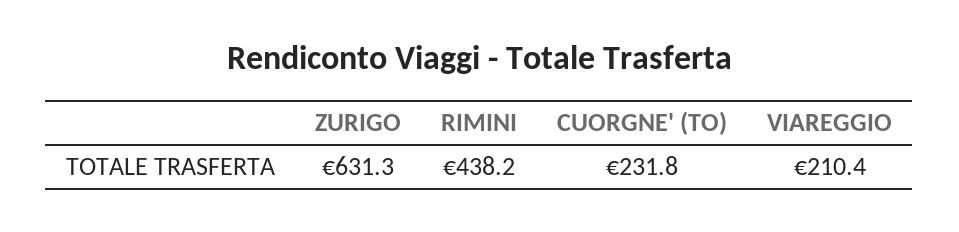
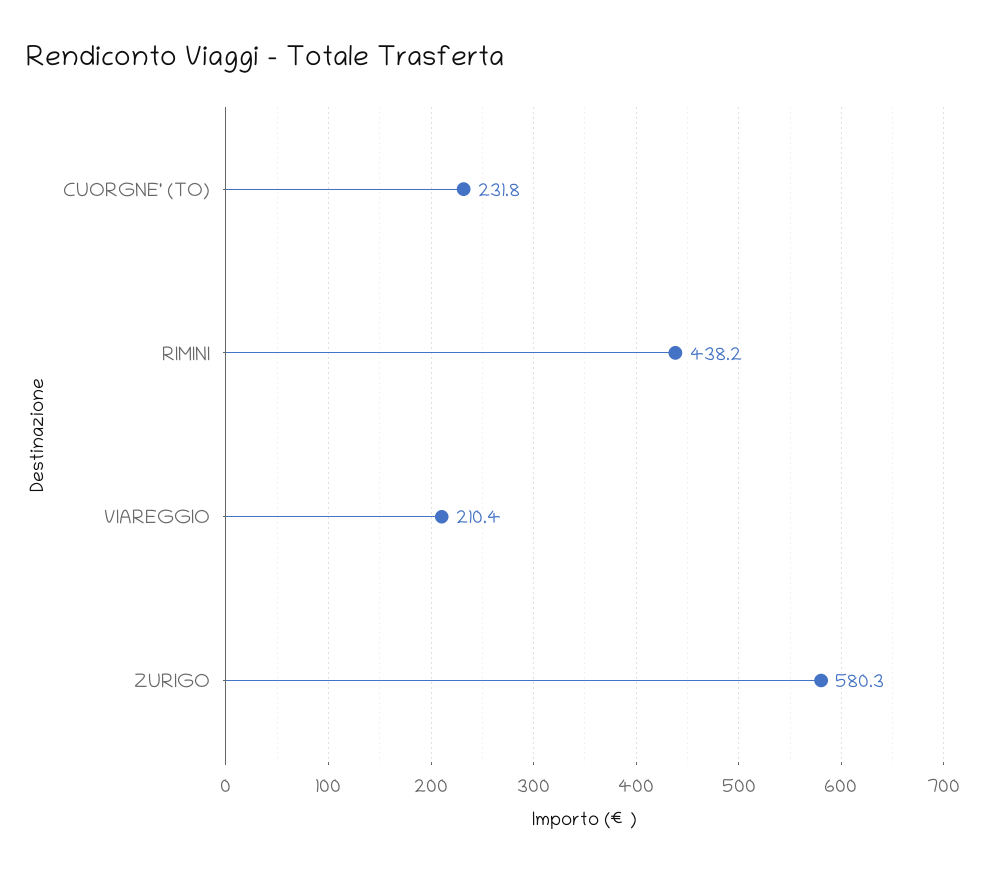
ZURIGO: 631.3 -> 580.3

